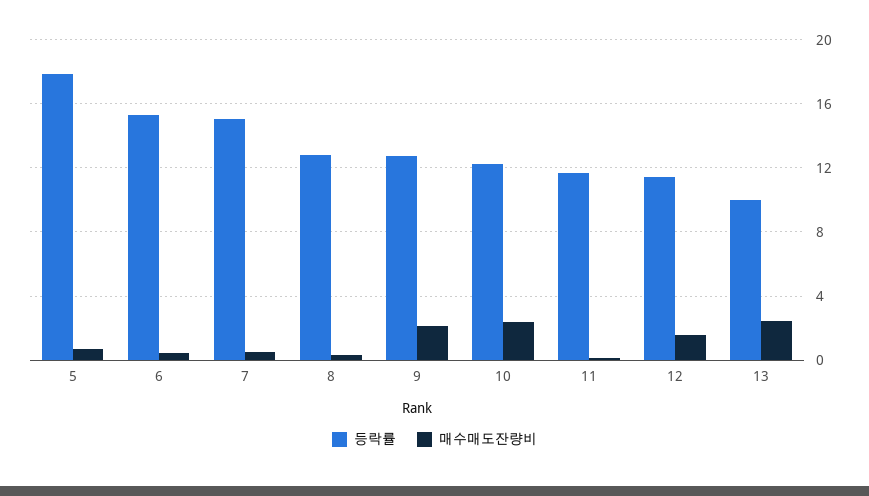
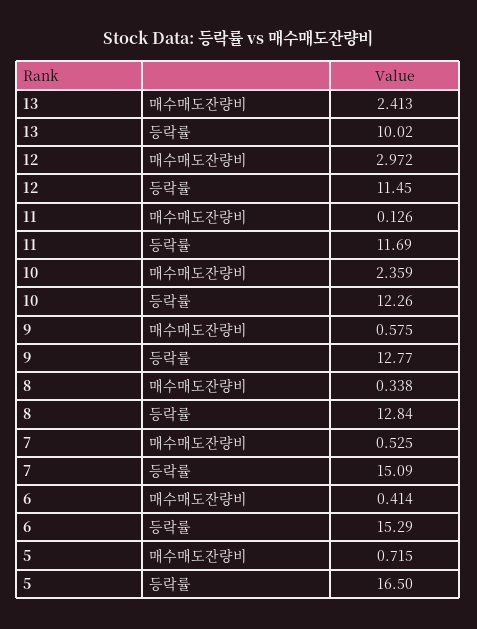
등락률, 5: 18 -> 16.5
매수매도잔량비, 9: 2 -> 0.575
매수매도잔량비, 12: 1.5 -> 2.972

